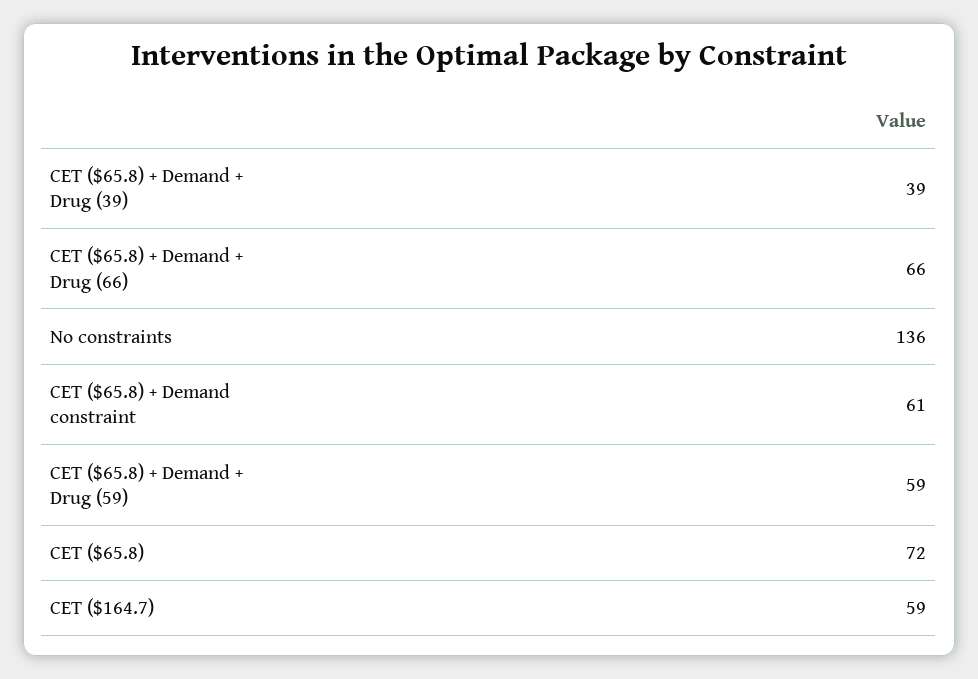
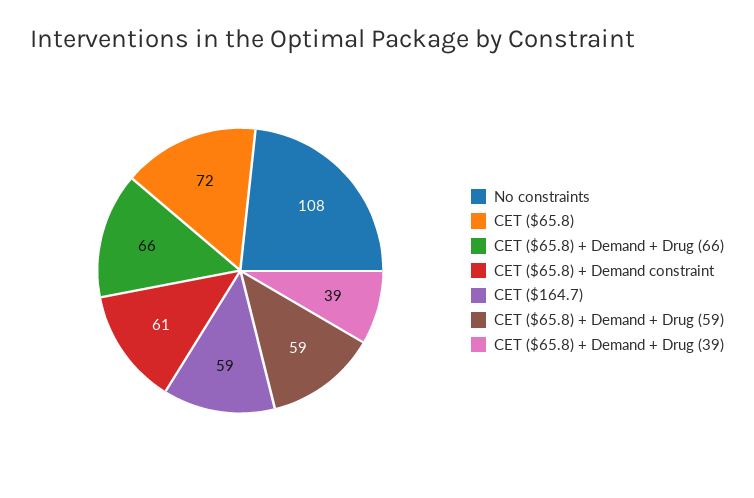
No constraints: 136 -> 108

